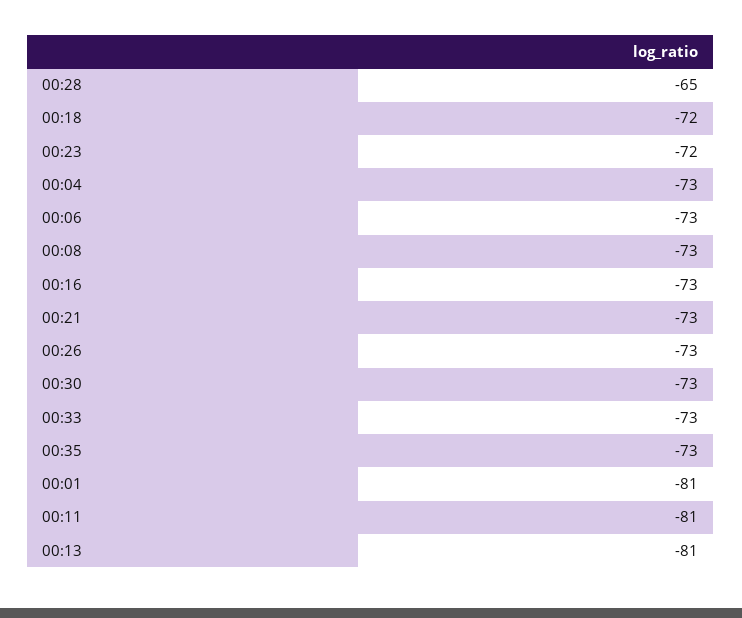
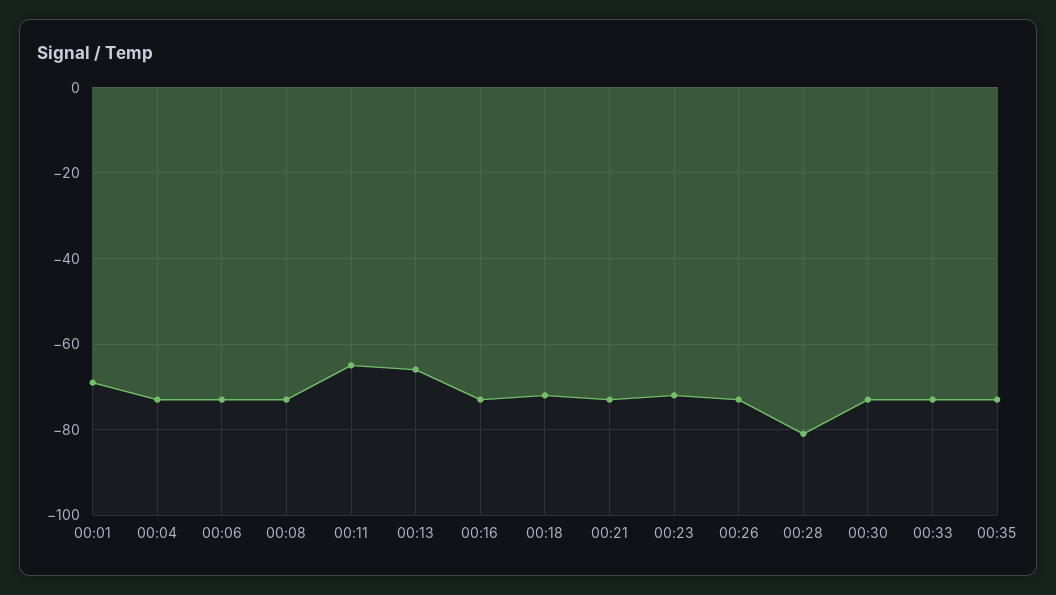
00:28: -65 -> -80
00:01: -81 -> -70
00:11: -81 -> -65
00:13: -81 -> -65

